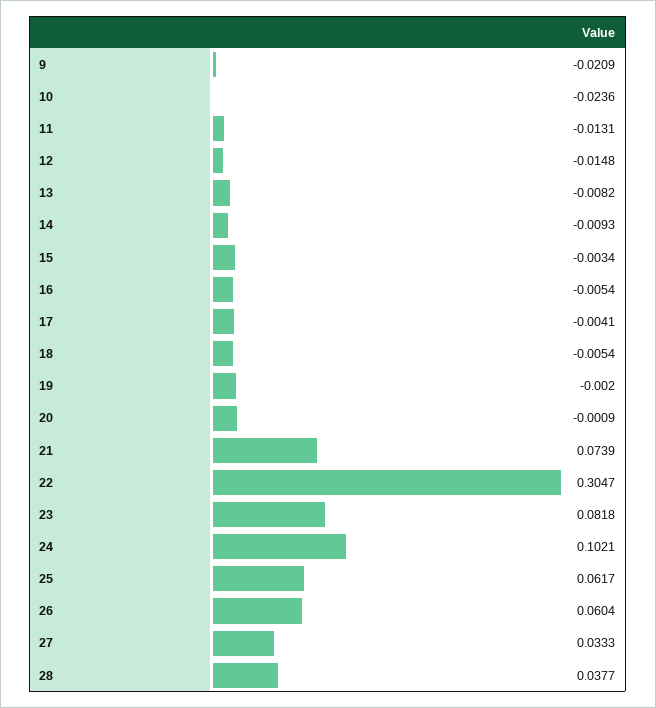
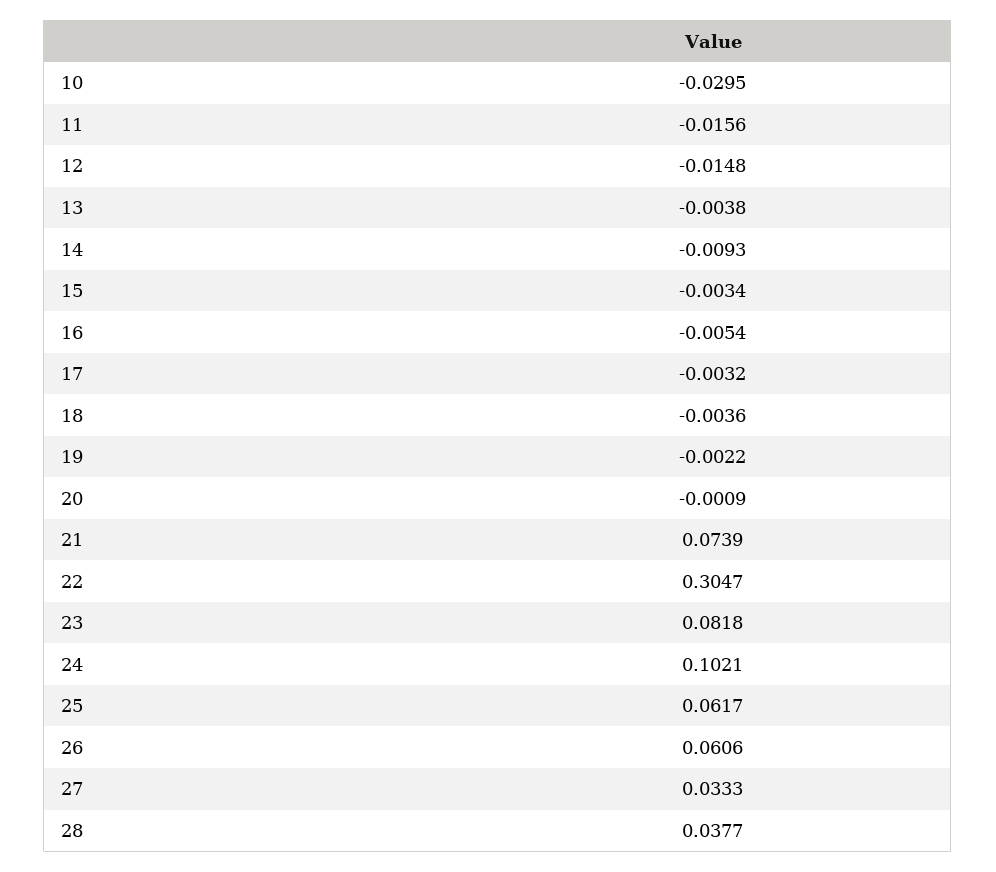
9: -0.0209 -> none
10: -0.0236 -> -0.0295
11: -0.0131 -> -0.0156
13: -0.0082 -> -0.0038
17: -0.0041 -> -0.0032
18: -0.0054 -> -0.0036
19: -0.002 -> -0.0022
26: 0.0604 -> 0.0606

